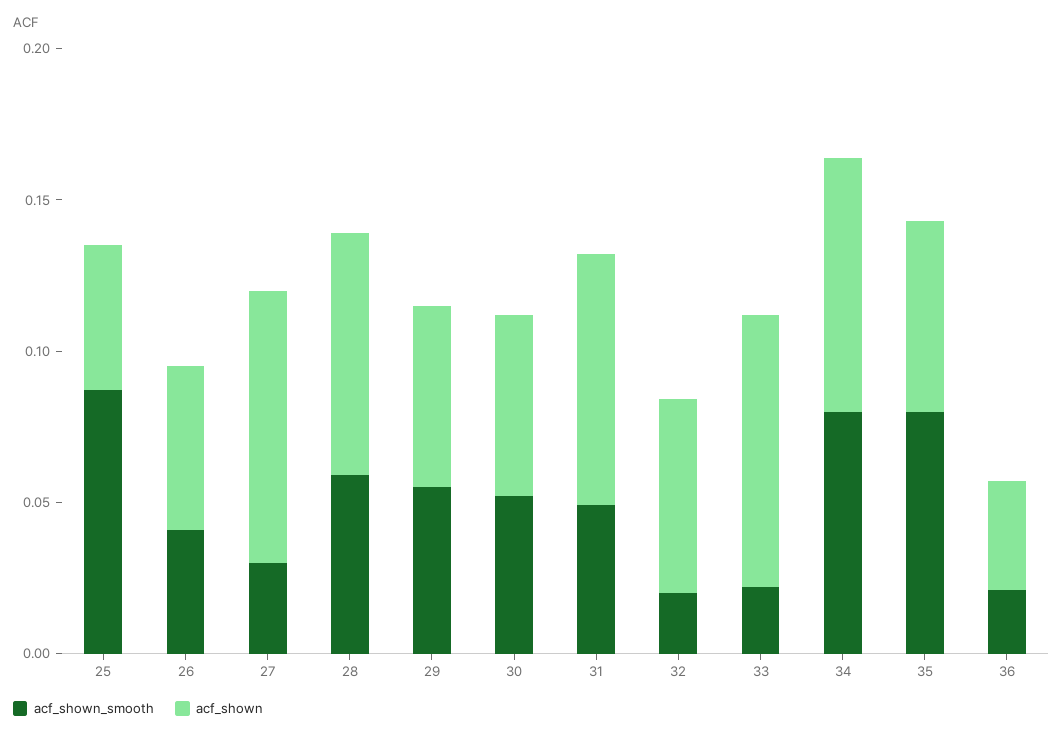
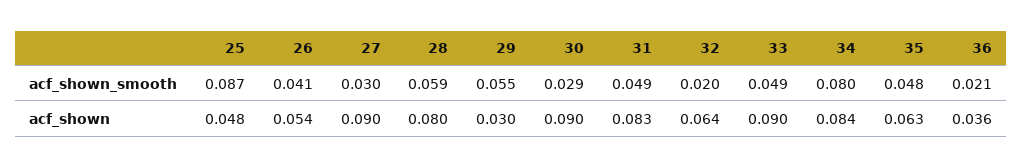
acf_shown, 29: 0.06 -> 0.03
acf_shown_smooth, 30: 0.05 -> 0.029
acf_shown, 30: 0.06 -> 0.09
acf_shown_smooth, 33: 0.02 -> 0.049
acf_shown_smooth, 35: 0.08 -> 0.048

